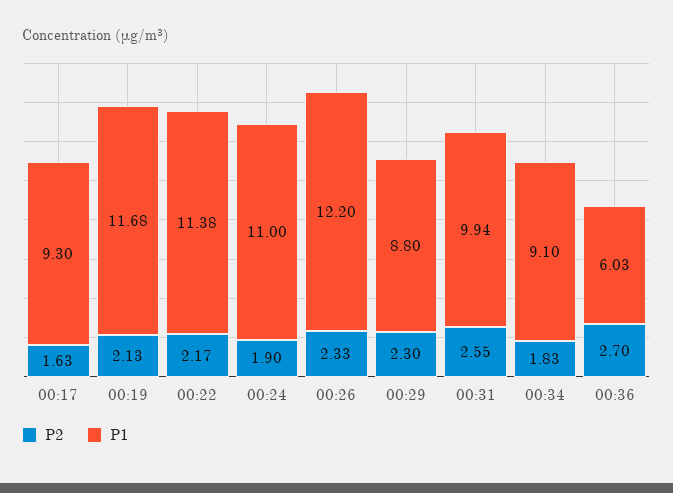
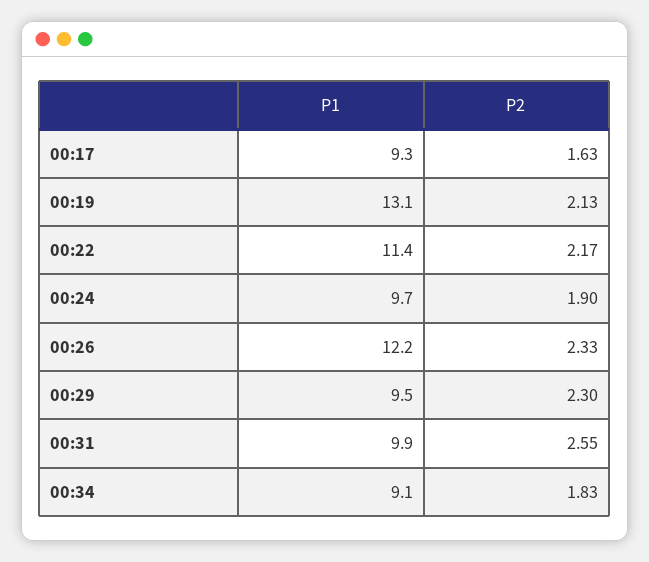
P1, 00:19: 11.68 -> 13.1
P1, 00:24: 11 -> 9.7
P1, 00:29: 8.8 -> 9.5
P2, 00:36: 2.7 -> none
P1, 00:36: 6.03 -> none

